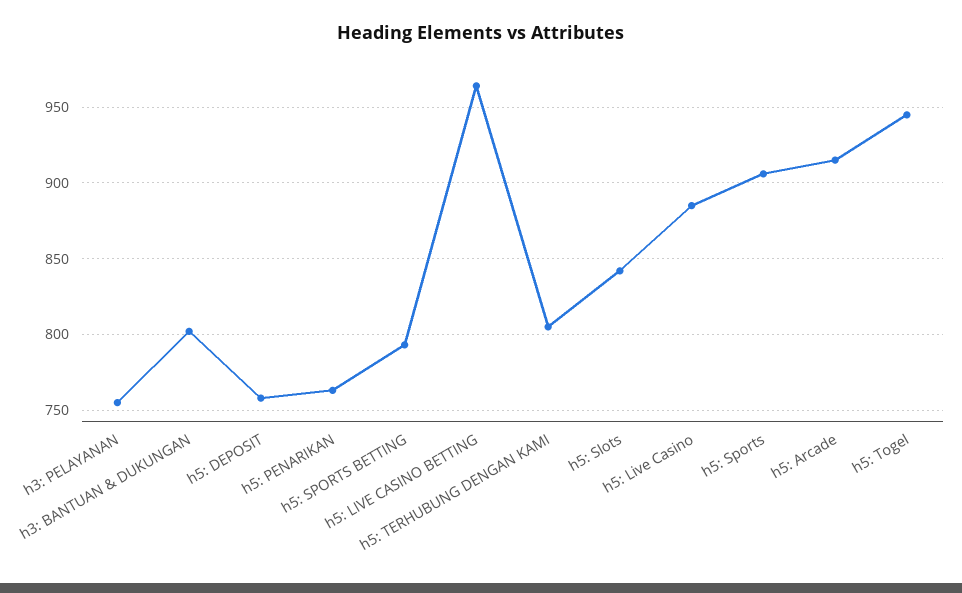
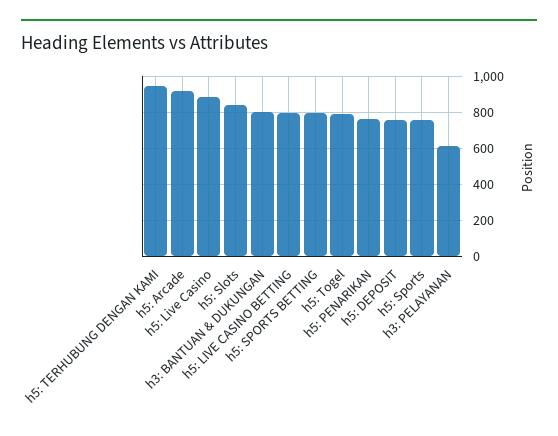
h3: PELAYANAN: 755 -> 600
h5: LIVE CASINO BETTING: 965 -> 800
h5: TERHUBUNG DENGAN KAMI: 805 -> 950
h5: Sports: 905 -> 750
h5: Togel: 945 -> 800

